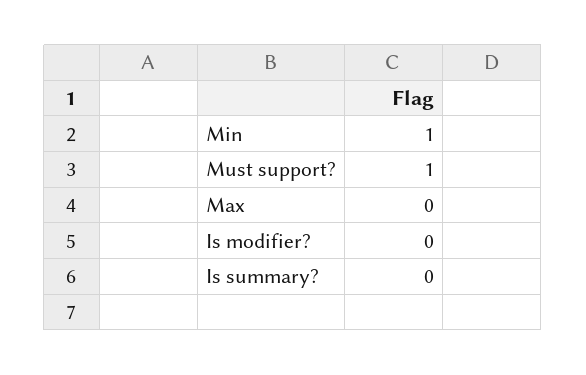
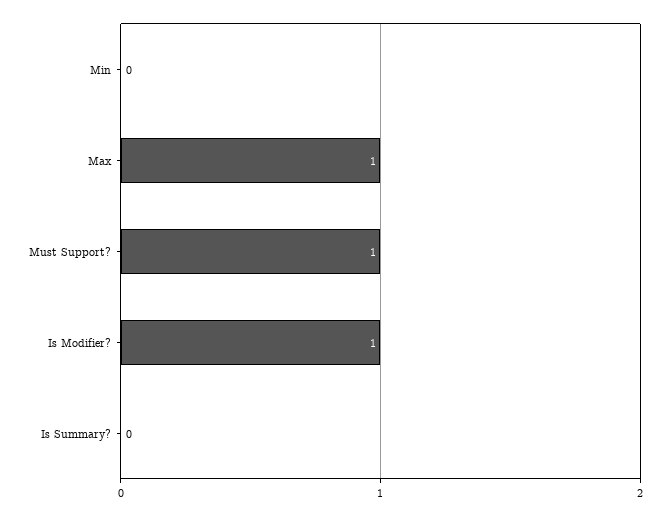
Min: 1 -> 0
Max: 0 -> 1
Is modifier?: 0 -> 1

